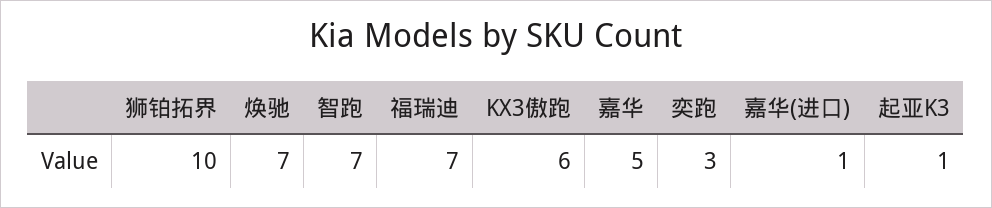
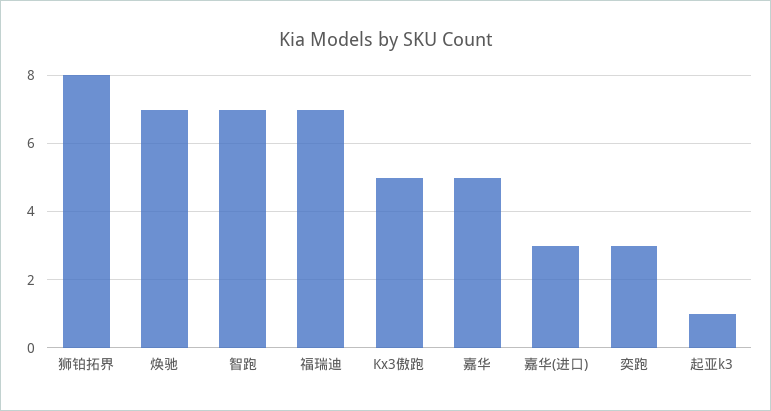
狮铂拓界: 10 -> 8
KX3傲跑: 6 -> 5
嘉华(进口): 1 -> 3

